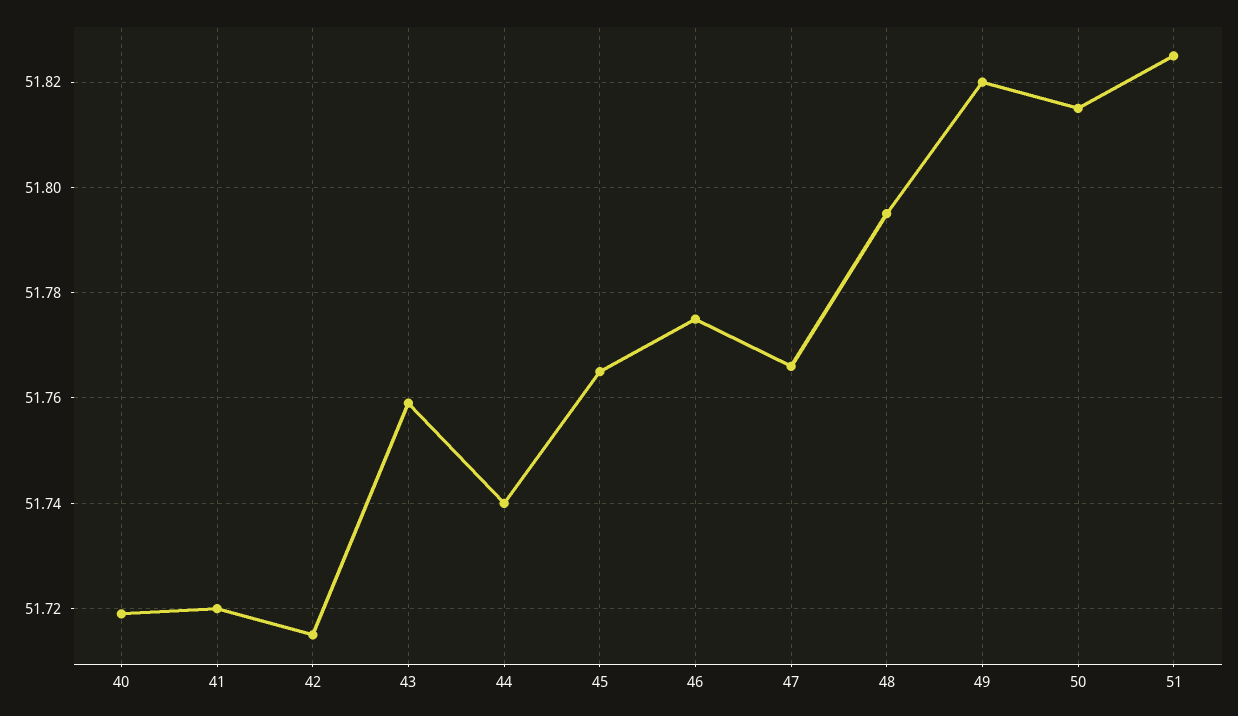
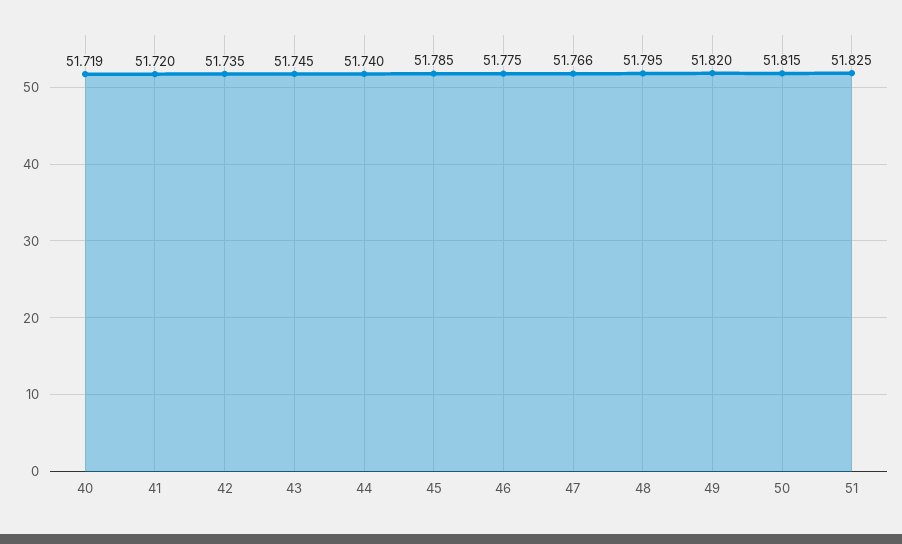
42: 51.715 -> 51.735
43: 51.76 -> 51.745
45: 51.765 -> 51.785

